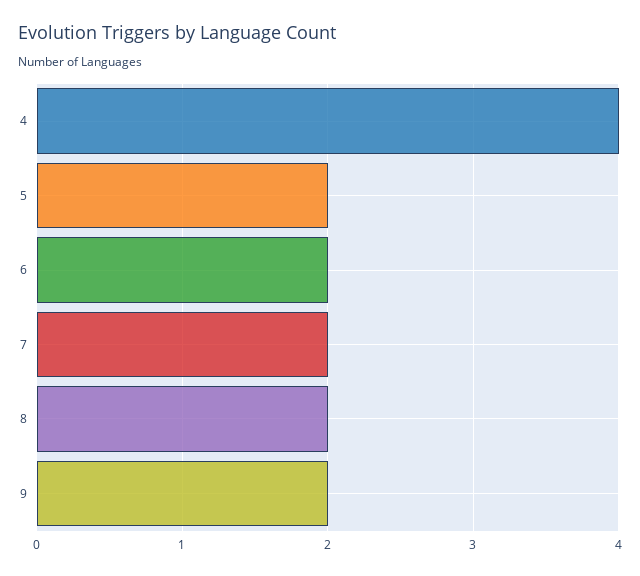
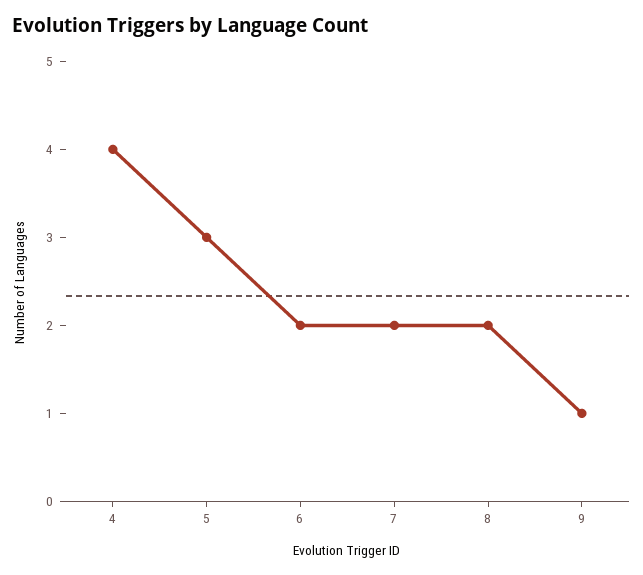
5: 2 -> 3
9: 2 -> 1

